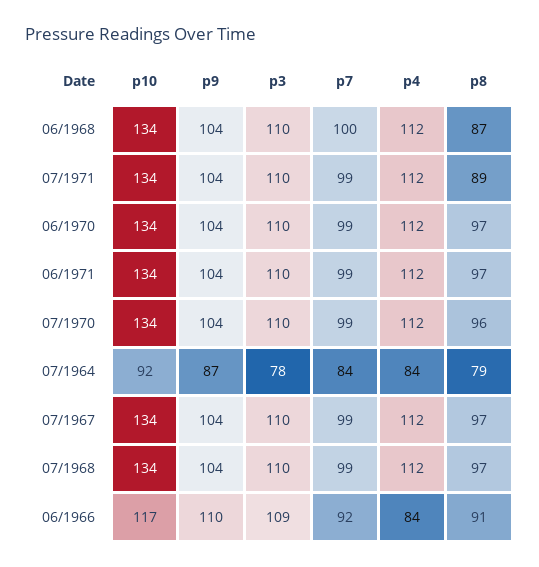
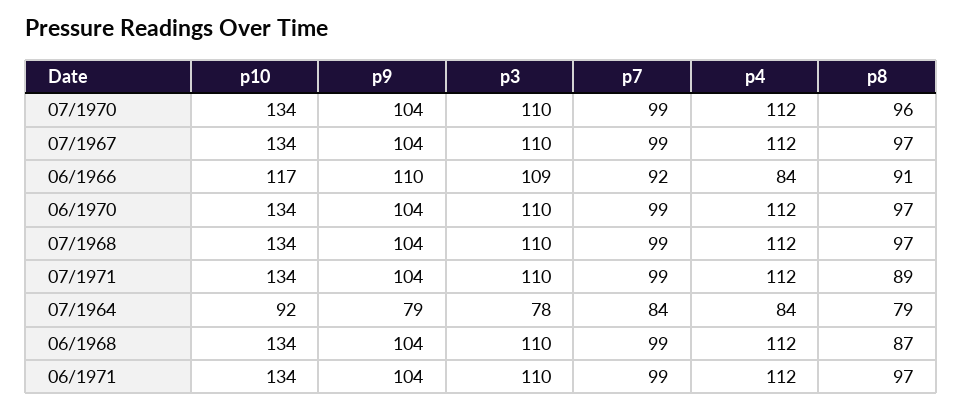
p7, 06/1968: 100 -> 99
p9, 07/1964: 87 -> 79

